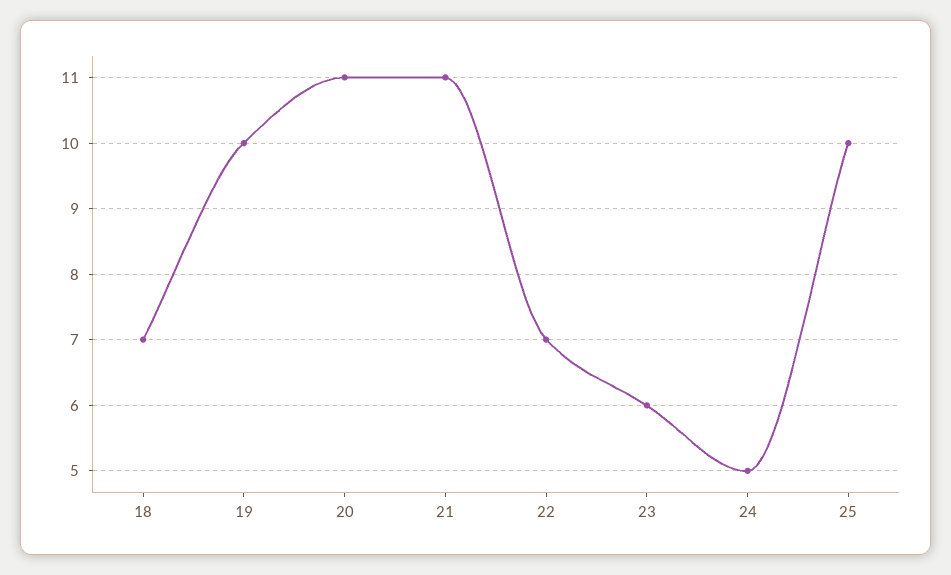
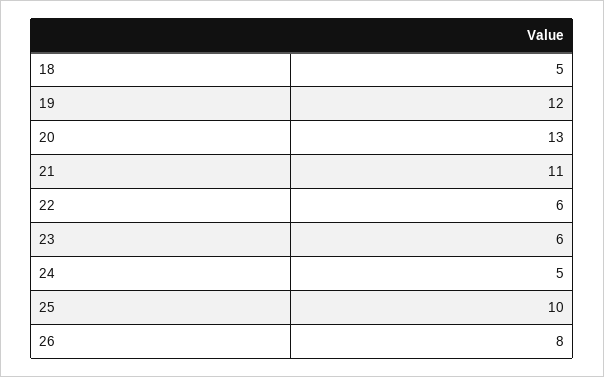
18: 7 -> 5
19: 10 -> 12
20: 11 -> 13
22: 7 -> 6
26: none -> 8

